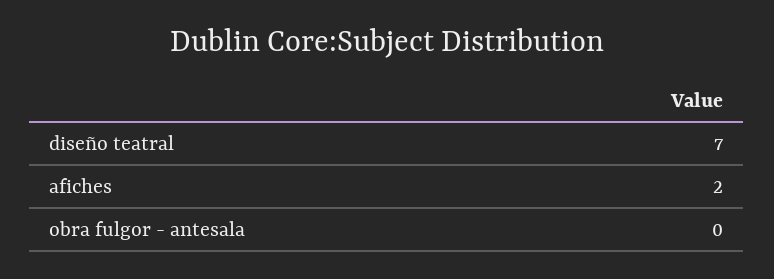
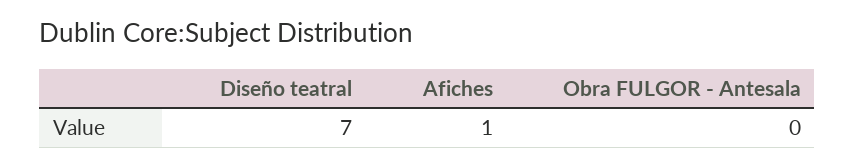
afiches: 2 -> 1

